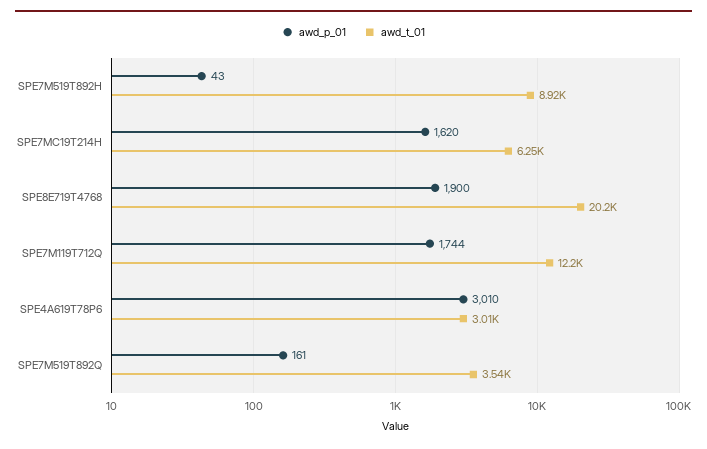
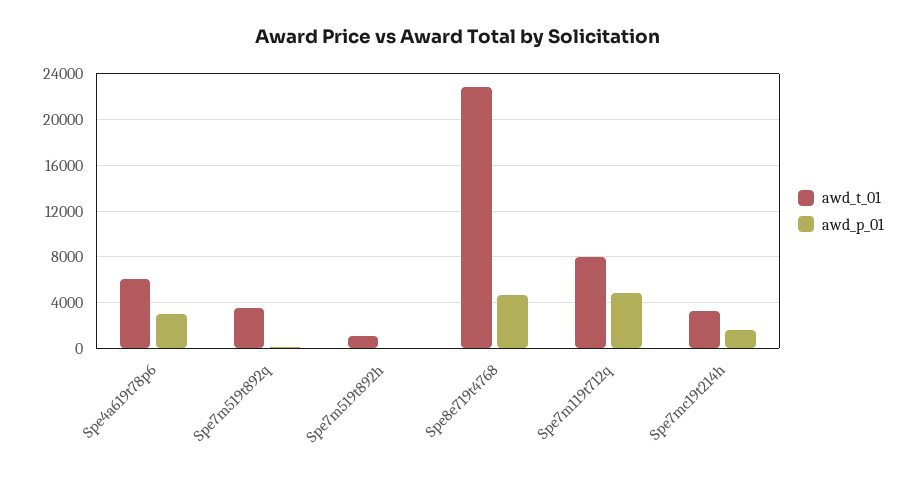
awd_t_01, SPE7M519T892H: 8920 -> 1000
awd_t_01, SPE7MC19T214H: 6250 -> 3000
awd_p_01, SPE8E719T4768: 1900 -> 5000
awd_t_01, SPE8E719T4768: 20200 -> 23000
awd_p_01, SPE7M119T712Q: 1744 -> 5000
awd_t_01, SPE7M119T712Q: 12200 -> 8000
awd_t_01, SPE4A619T78P6: 3010 -> 6000

